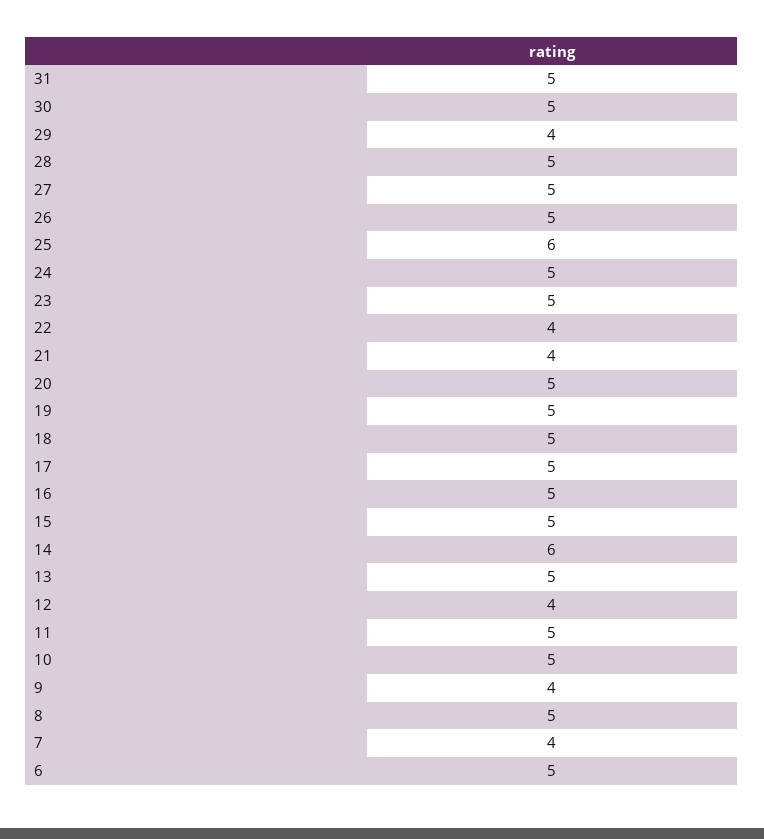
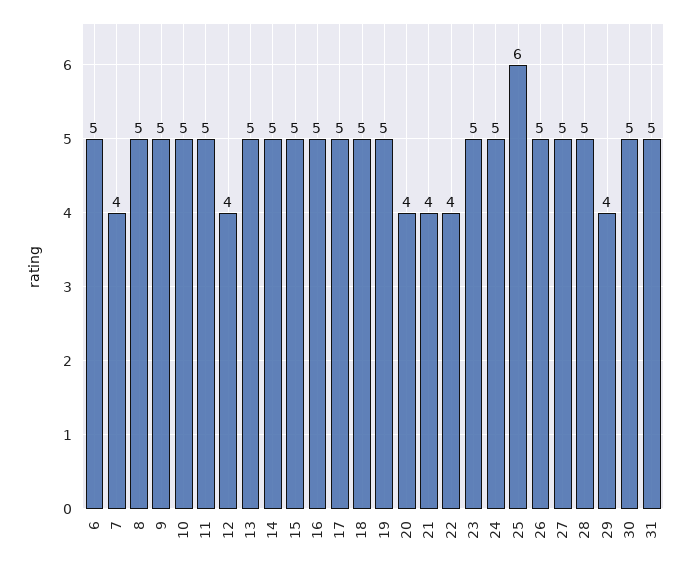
20: 5 -> 4
14: 6 -> 5
9: 4 -> 5

